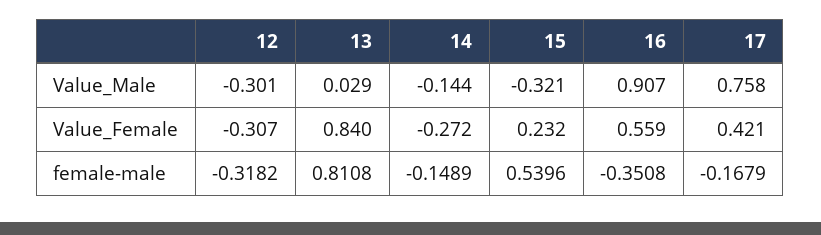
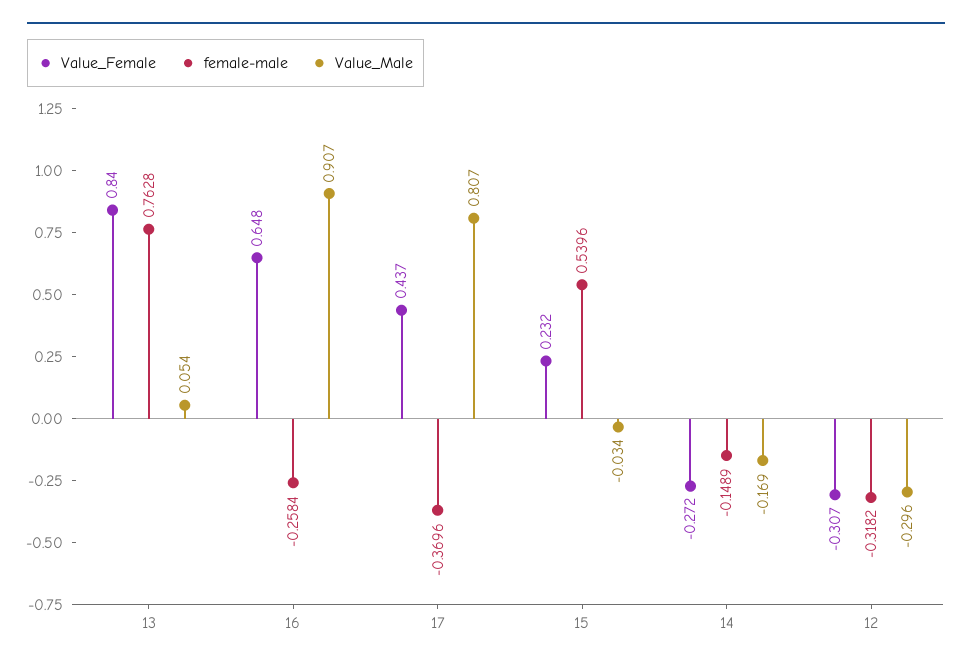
Value_Male, 12: -0.301 -> -0.296
Value_Male, 13: 0.029 -> 0.054
Value_Male, 14: -0.144 -> -0.169
Value_Male, 15: -0.321 -> -0.034
Value_Male, 17: 0.758 -> 0.807
Value_Female, 16: 0.559 -> 0.648
Value_Female, 17: 0.421 -> 0.437
female-male, 13: 0.8108 -> 0.7628
female-male, 16: -0.3508 -> -0.2584
female-male, 17: -0.1679 -> -0.3696

